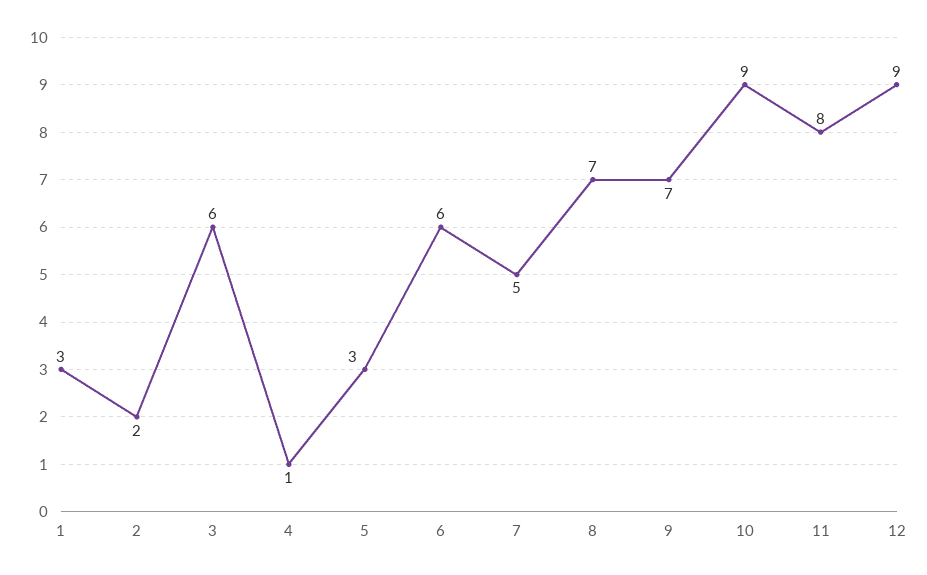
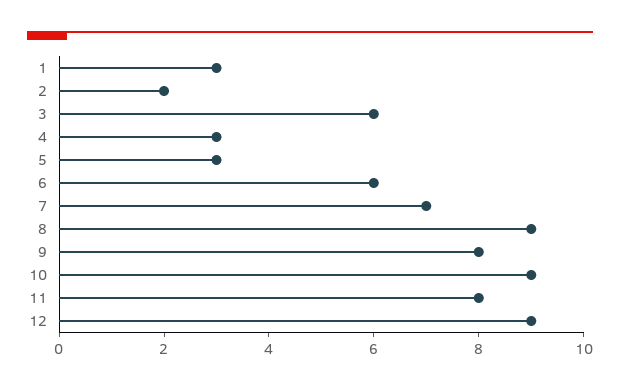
4: 1 -> 3
7: 5 -> 7
8: 7 -> 9
9: 7 -> 8

